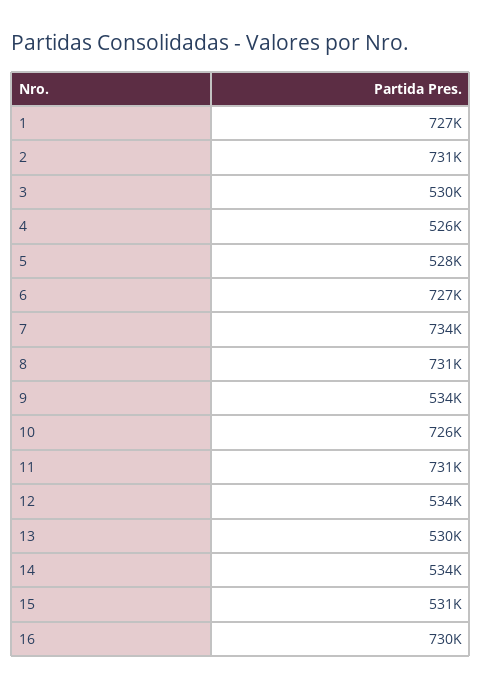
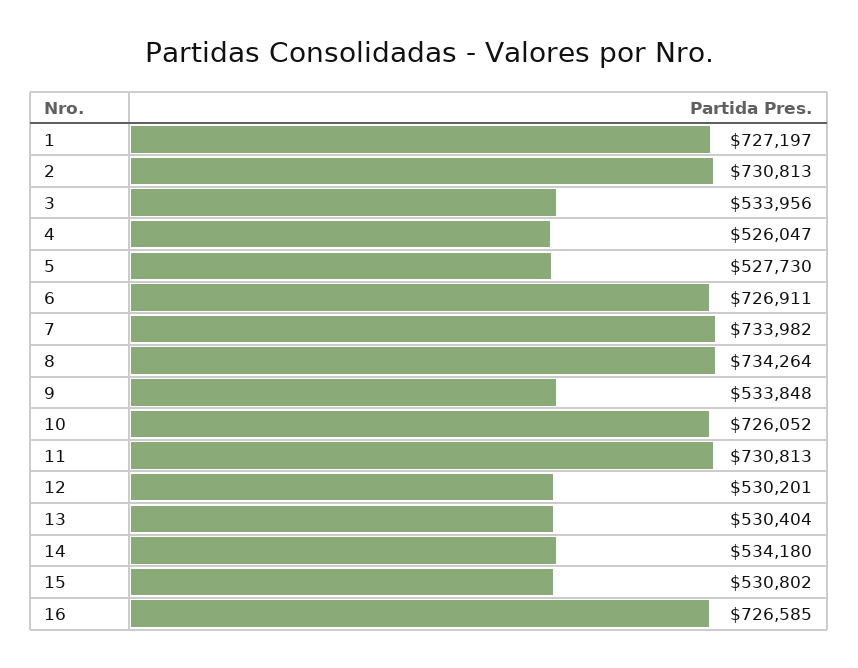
3: 530000 -> 533956
8: 731000 -> 734264
12: 534000 -> 530201
16: 730000 -> 726585

